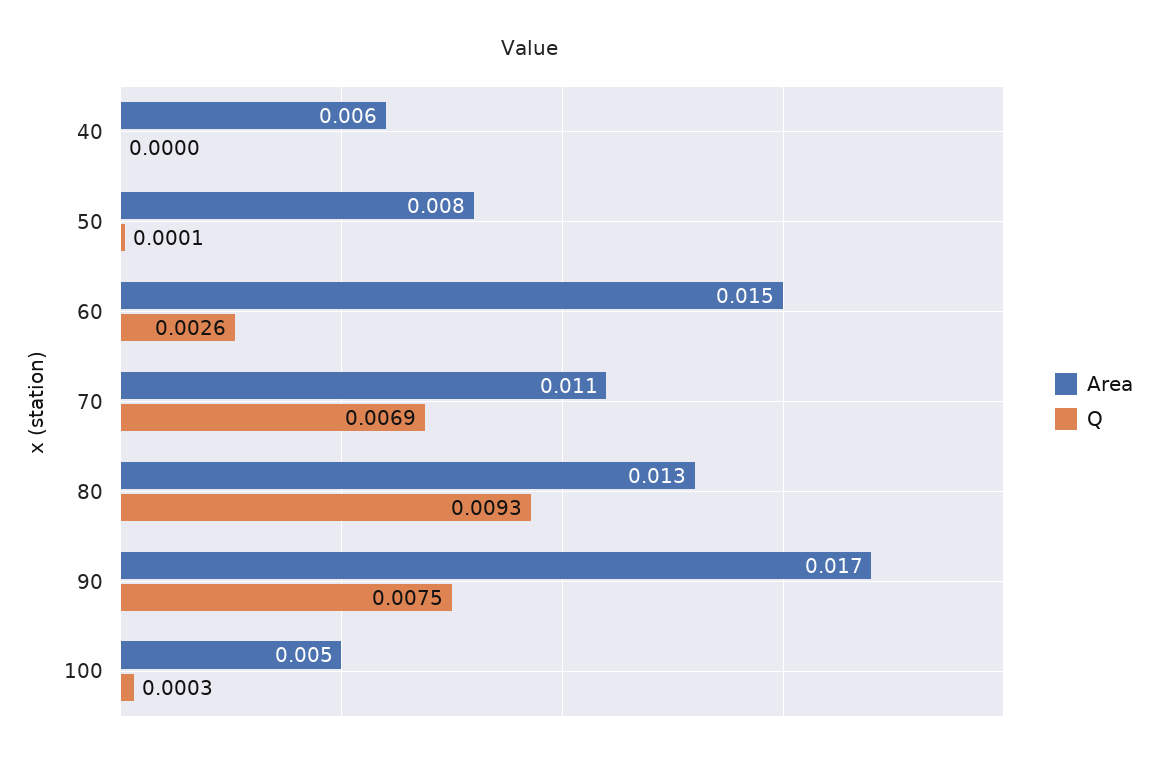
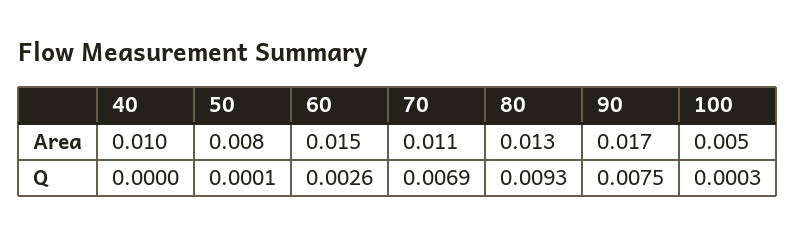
Area, 40: 0.006 -> 0.01

